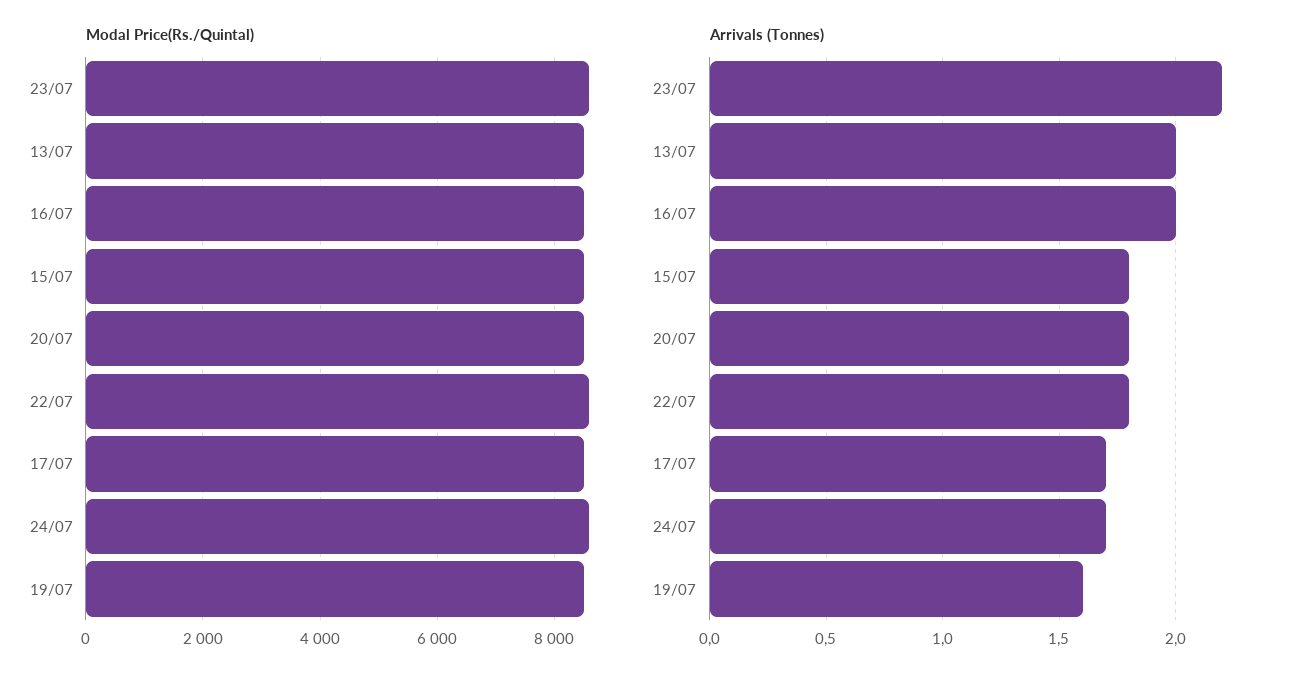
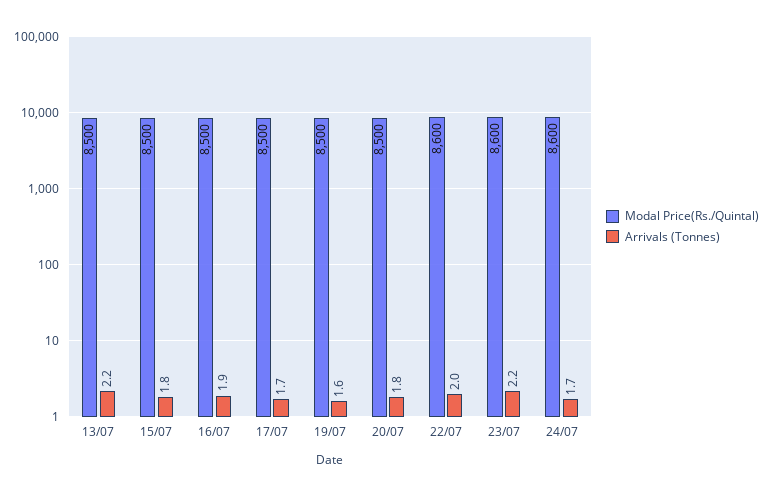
Arrivals (Tonnes), 13/07: 2 -> 2.2
Arrivals (Tonnes), 16/07: 2 -> 1.9
Arrivals (Tonnes), 22/07: 1.8 -> 2

